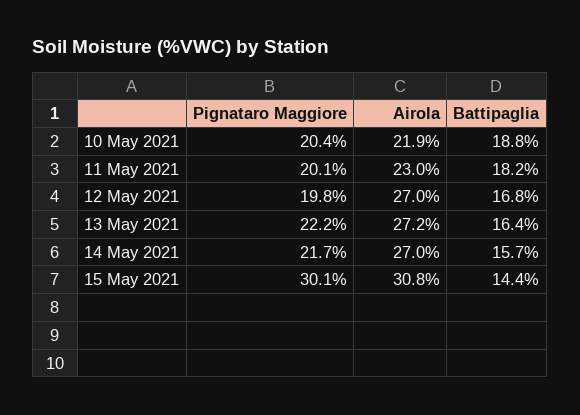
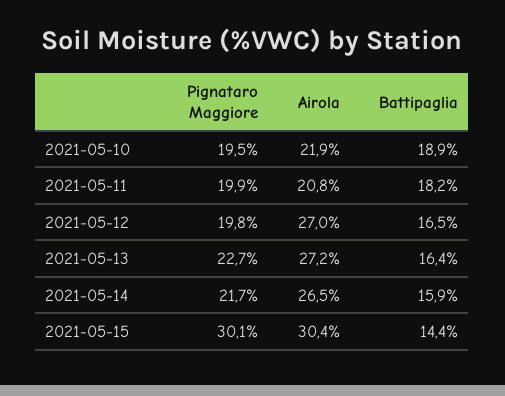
Pignataro Maggiore, 10 May 2021: 20.4 -> 19.5
Battipaglia, 10 May 2021: 18.8 -> 18.9
Pignataro Maggiore, 11 May 2021: 20.1 -> 19.9
Airola, 11 May 2021: 23 -> 20.8
Battipaglia, 12 May 2021: 16.8 -> 16.5
Pignataro Maggiore, 13 May 2021: 22.2 -> 22.7
Airola, 14 May 2021: 27 -> 26.5
Battipaglia, 14 May 2021: 15.7 -> 15.9
Airola, 15 May 2021: 30.8 -> 30.4

